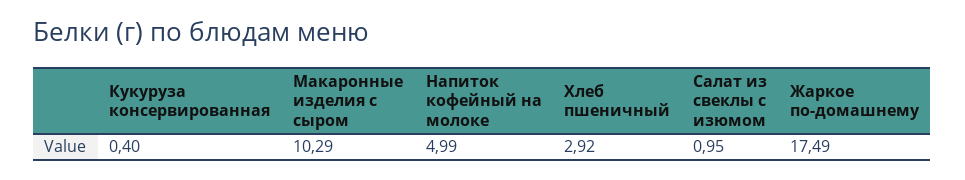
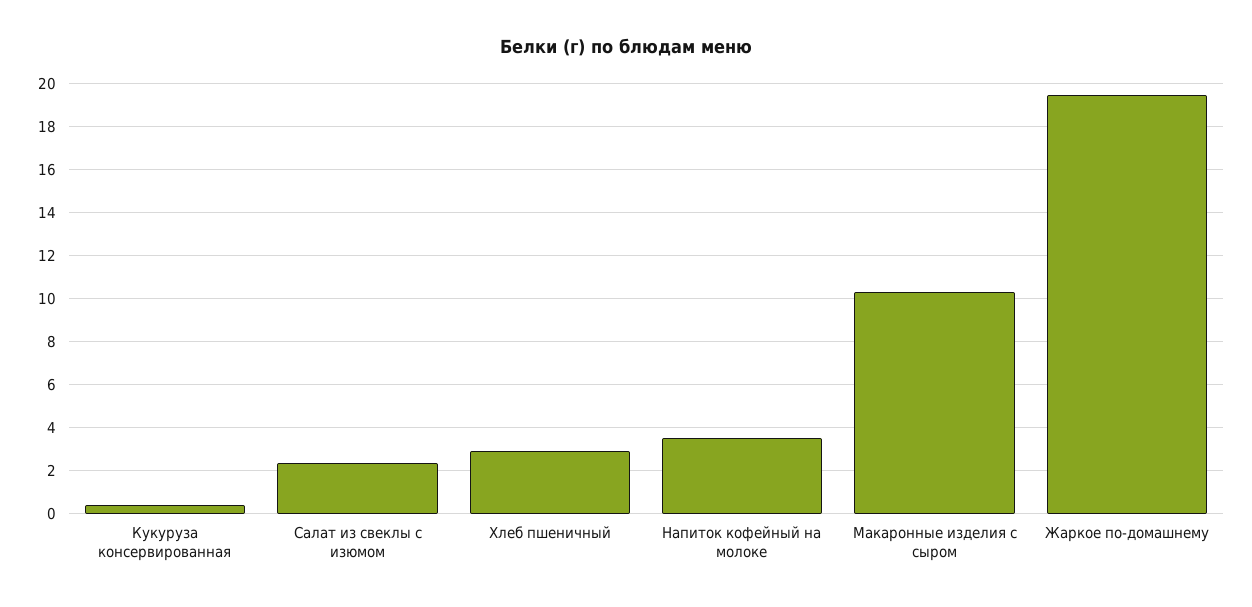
Напиток кофейный на молоке: 4.99 -> 3.5
Салат из свеклы с изюмом: 0.95 -> 2.5
Жаркое по-домашнему: 17.49 -> 19.5

